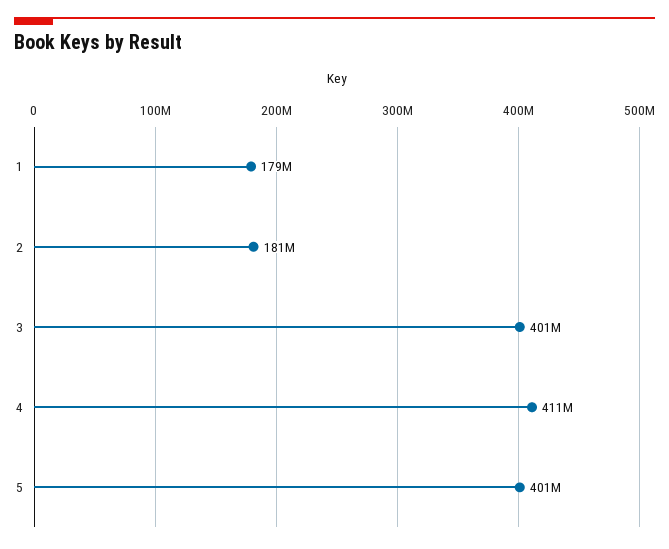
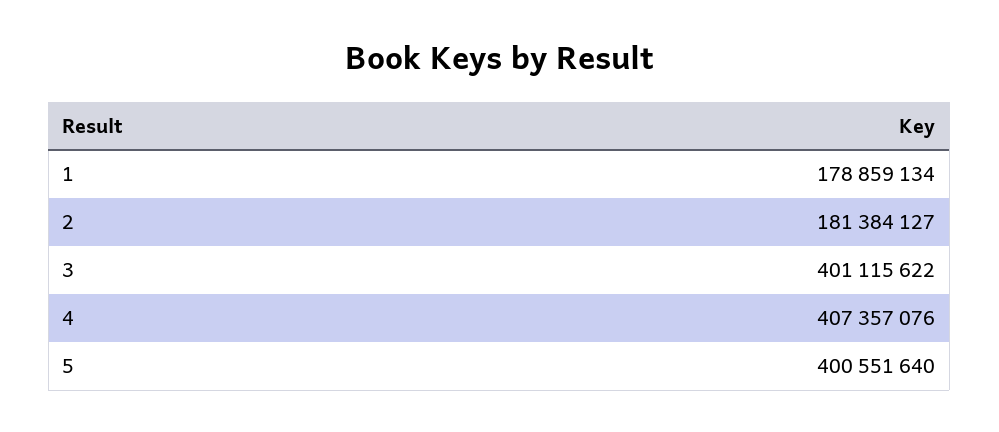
4: 411000000 -> 407357076

